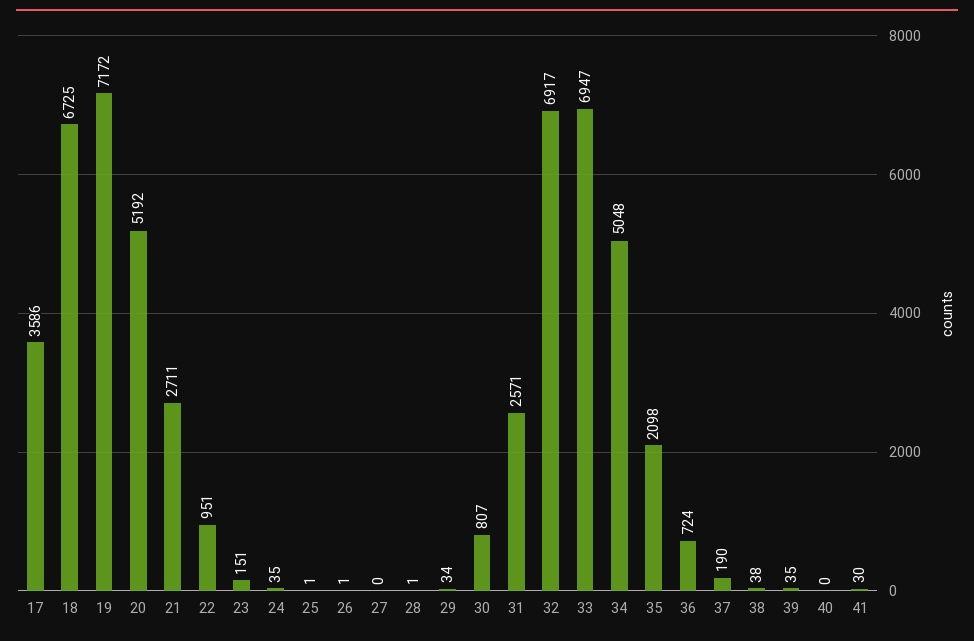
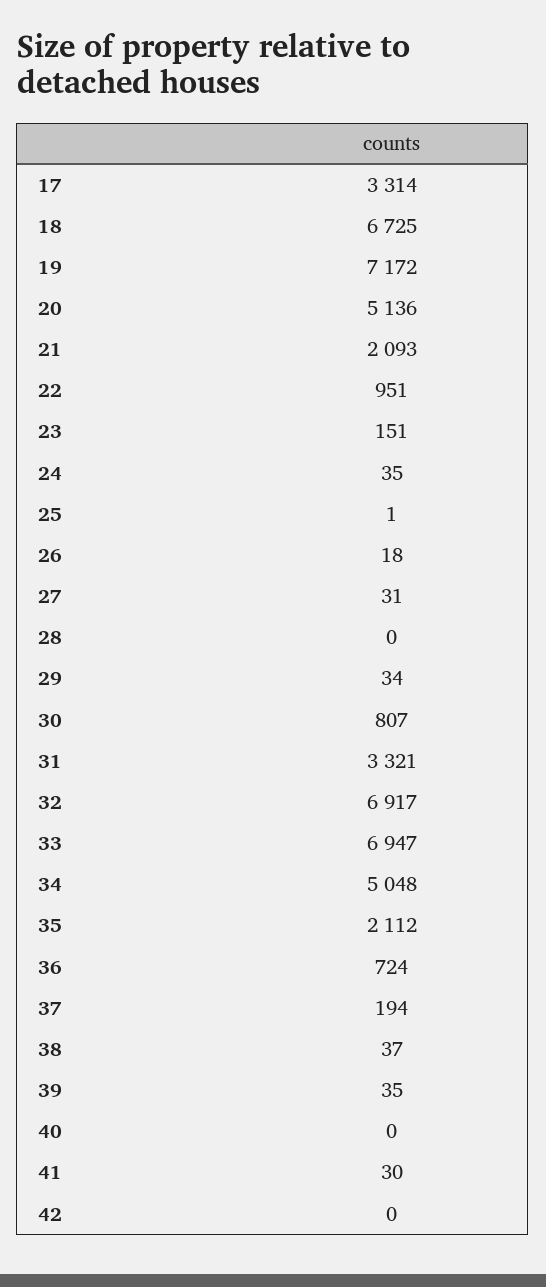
17: 3586 -> 3314
20: 5192 -> 5136
21: 2711 -> 2093
26: 1 -> 18
27: 0 -> 31
28: 1 -> 0
31: 2571 -> 3321
35: 2098 -> 2112
37: 190 -> 194
38: 38 -> 37
42: none -> 0

